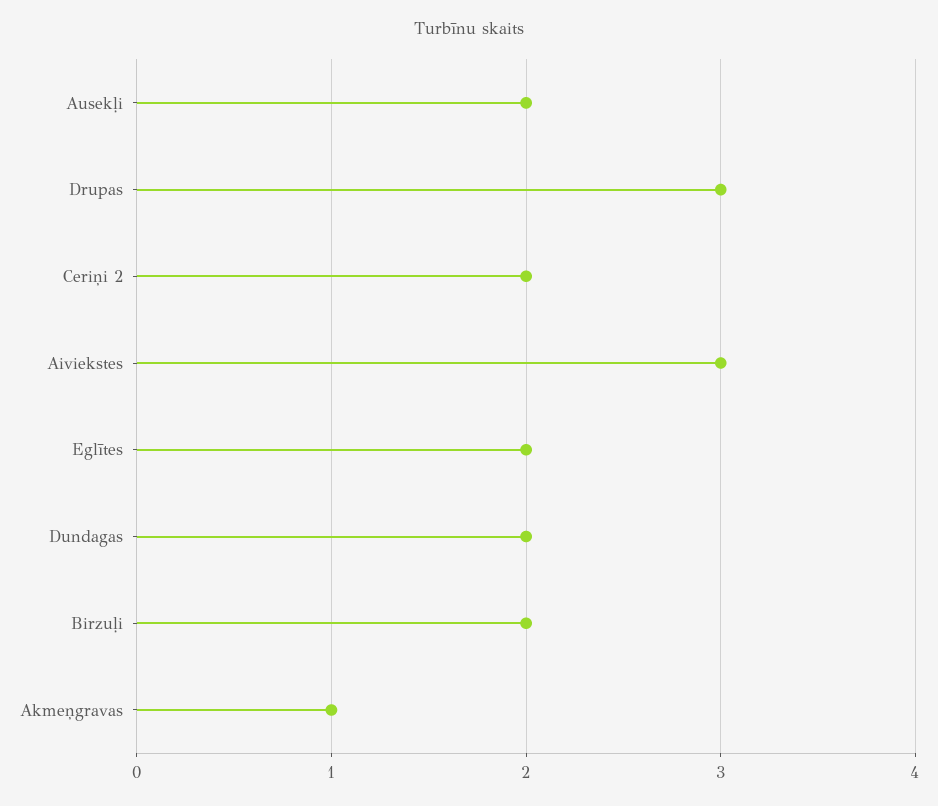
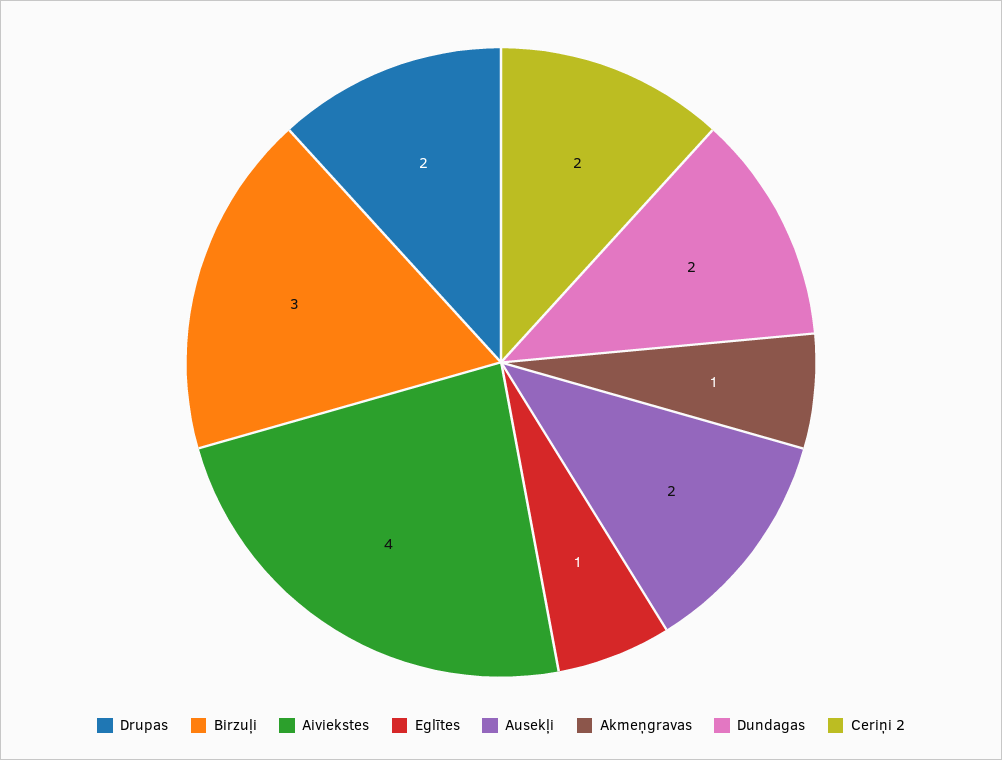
Drupas: 3 -> 2
Aiviekstes: 3 -> 4
Eglītes: 2 -> 1
Birzuļi: 2 -> 3

